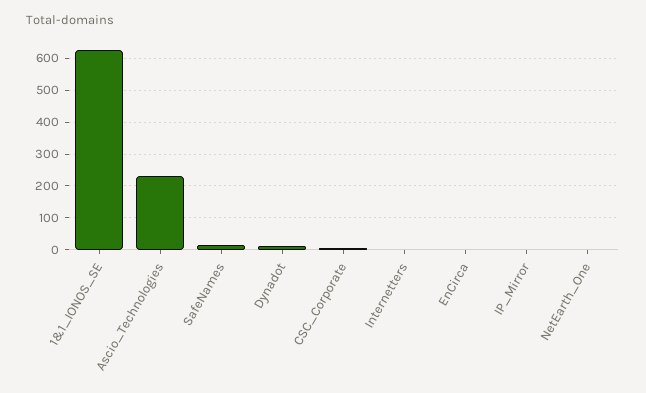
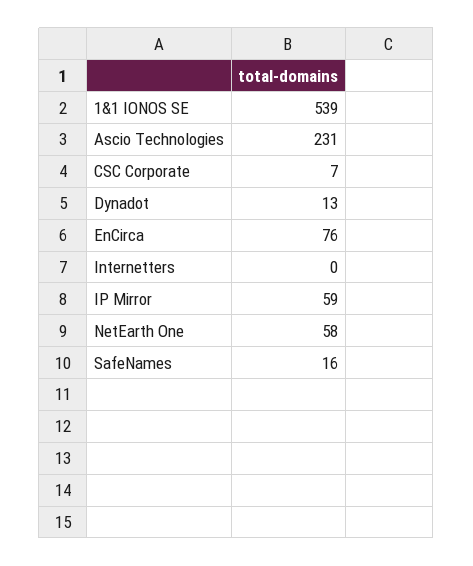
1&1_IONOS_SE: 620 -> 539
EnCirca: 0 -> 76
IP_Mirror: 0 -> 59
NetEarth_One: 0 -> 58

